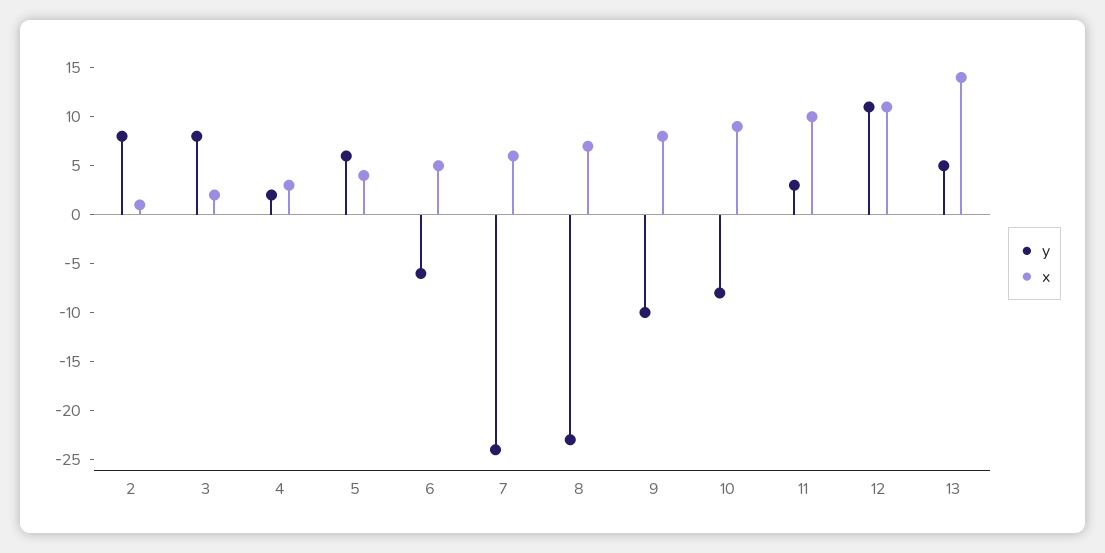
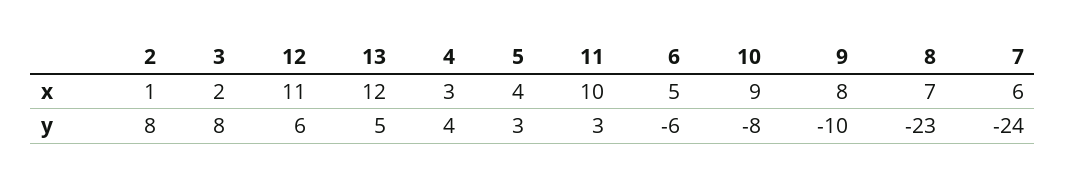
y, 4: 2 -> 4
y, 5: 6 -> 3
y, 12: 11 -> 6
x, 13: 14 -> 12

